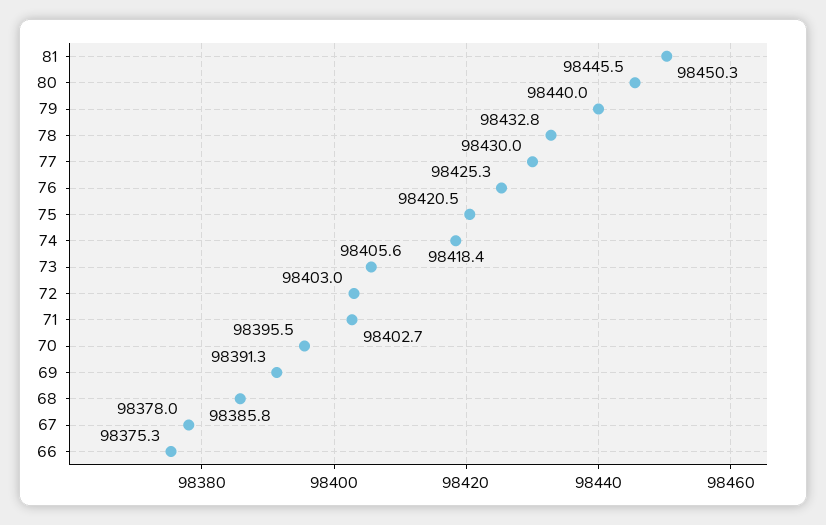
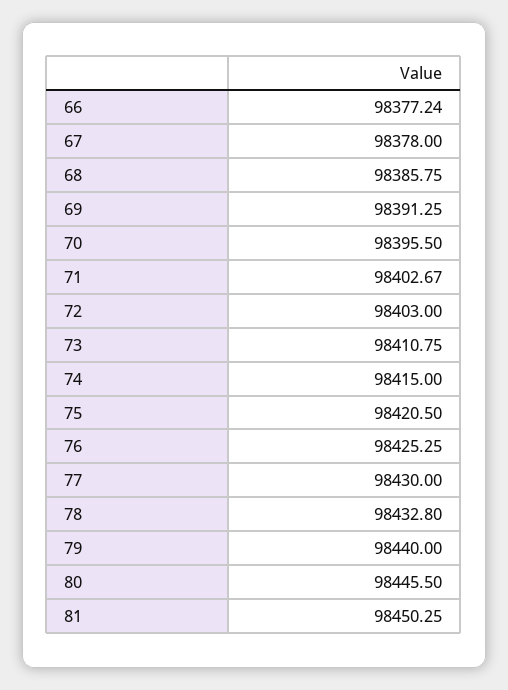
74: 98418.4 -> 98415
73: 98405.6 -> 98410.75
66: 98375.3 -> 98377.24

